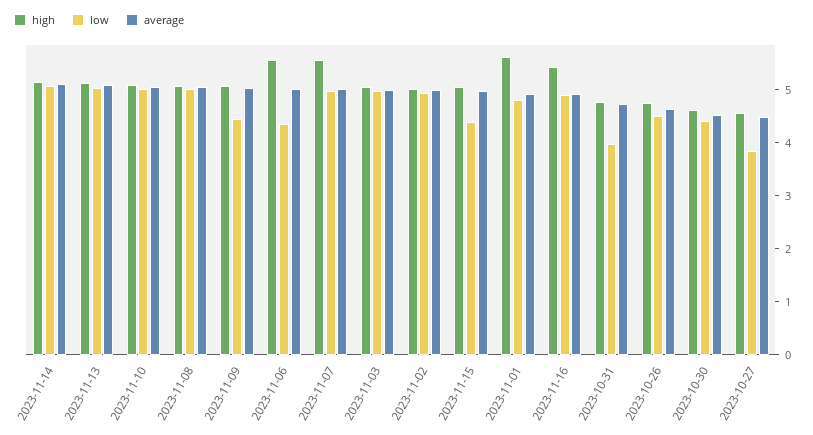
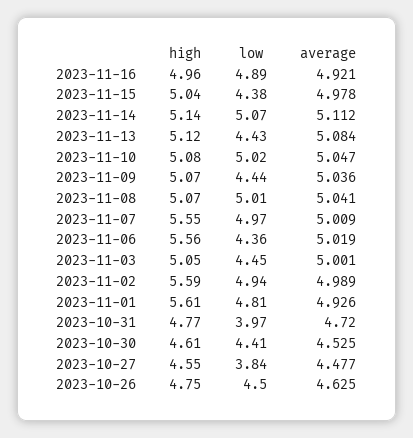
low, 2023-11-13: 5 -> 4.43
low, 2023-11-03: 5 -> 4.45
high, 2023-11-02: 5 -> 5.59
high, 2023-11-16: 5.4 -> 4.96

